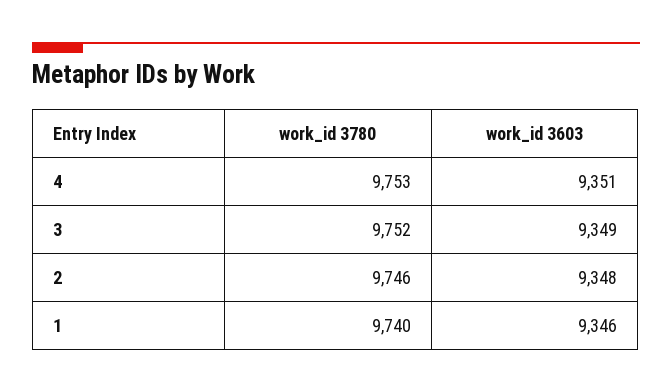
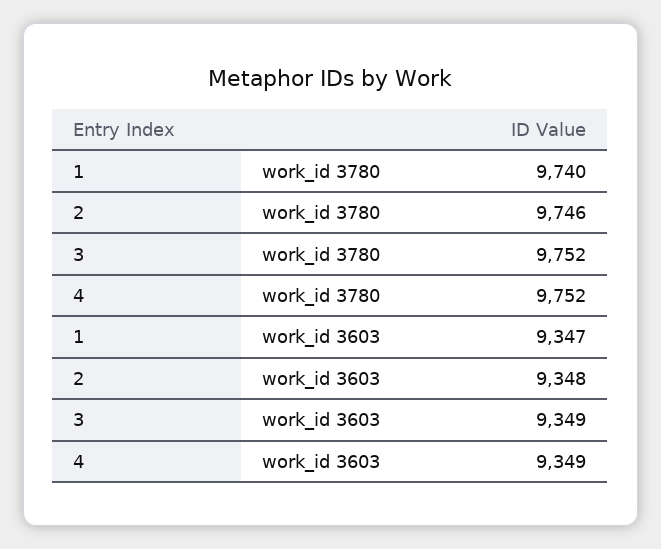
work_id 3780, 4: 9753 -> 9752
work_id 3603, 4: 9351 -> 9349
work_id 3603, 1: 9346 -> 9347

